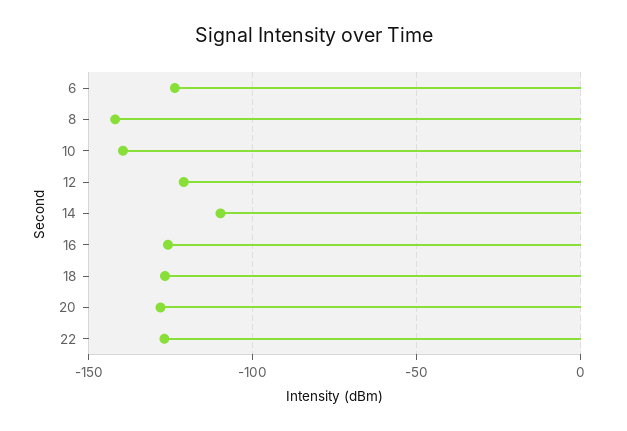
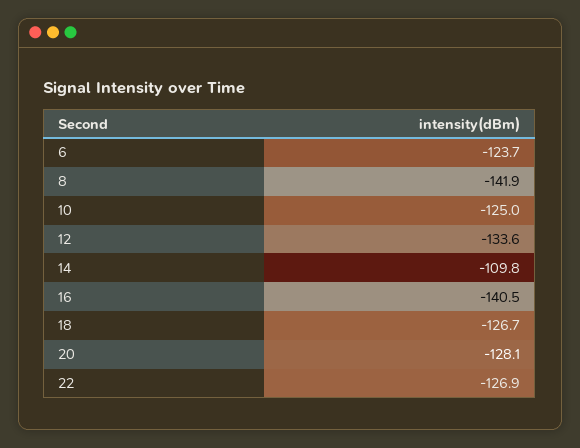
10: -140 -> -125
12: -120 -> -133.6
16: -125 -> -140.5

